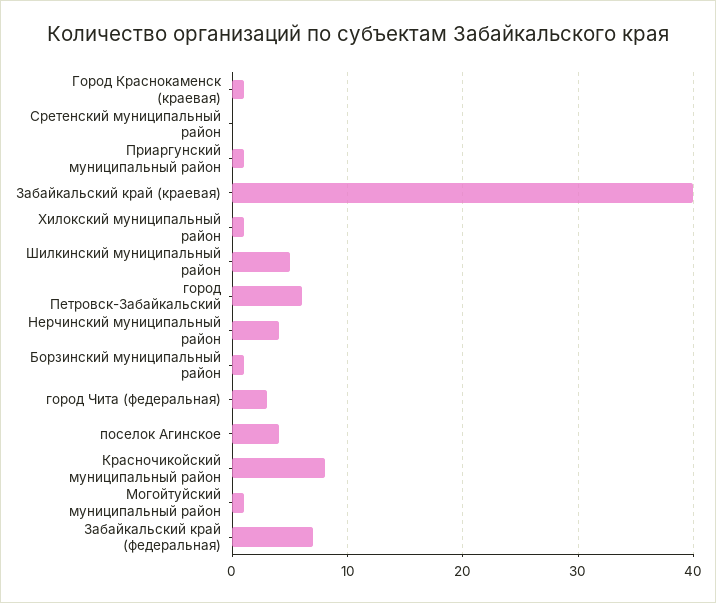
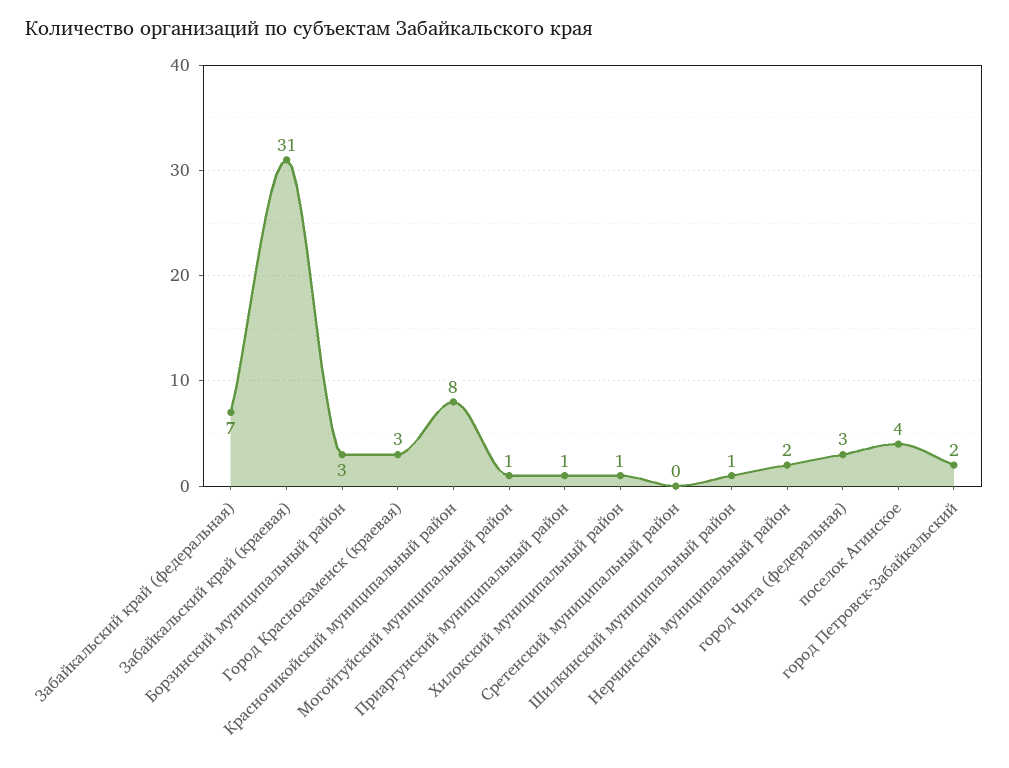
Город Краснокаменск (краевая): 1 -> 3
Забайкальский край (краевая): 40 -> 31
Шилкинский муниципальный район: 5 -> 1
город Петровск-Забайкальский: 6 -> 2
Нерчинский муниципальный район: 4 -> 2
Борзинский муниципальный район: 1 -> 3

